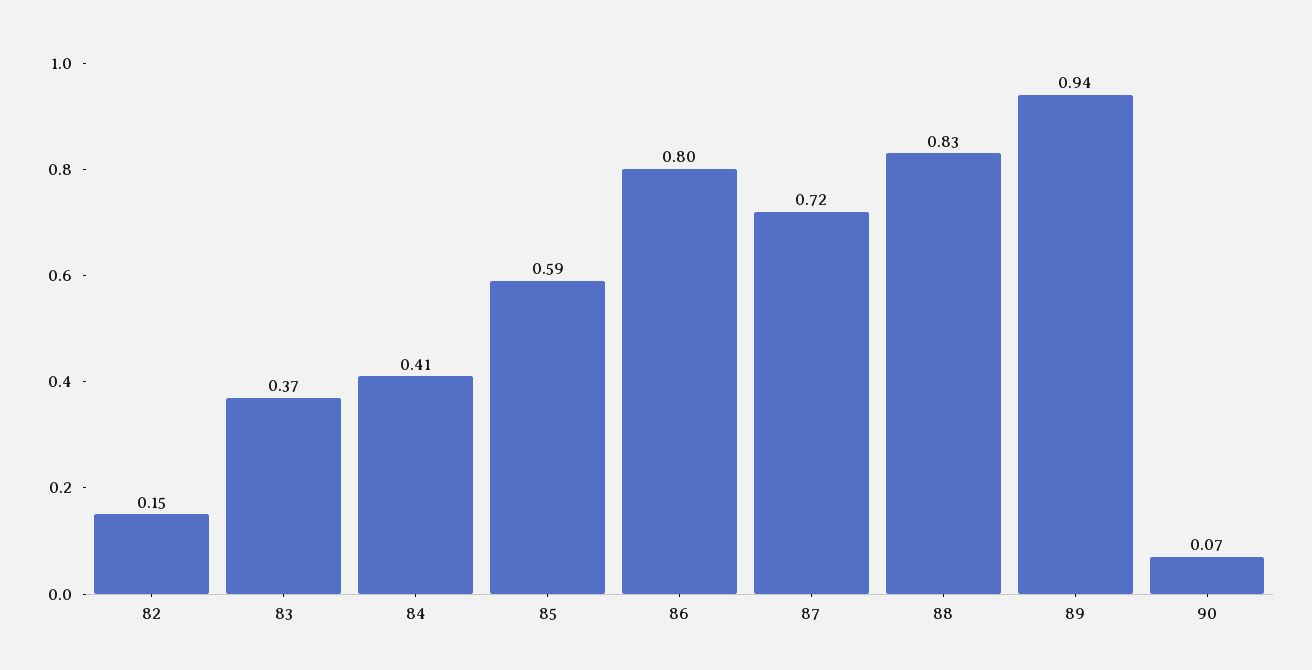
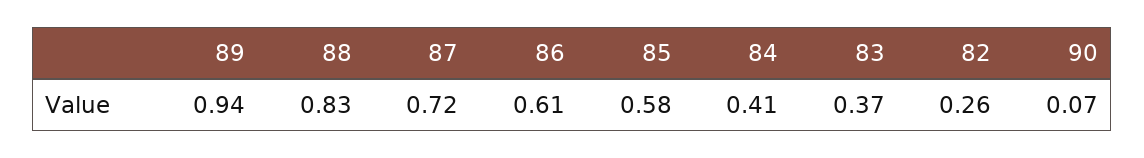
82: 0.15 -> 0.26
85: 0.59 -> 0.58
86: 0.8 -> 0.61

